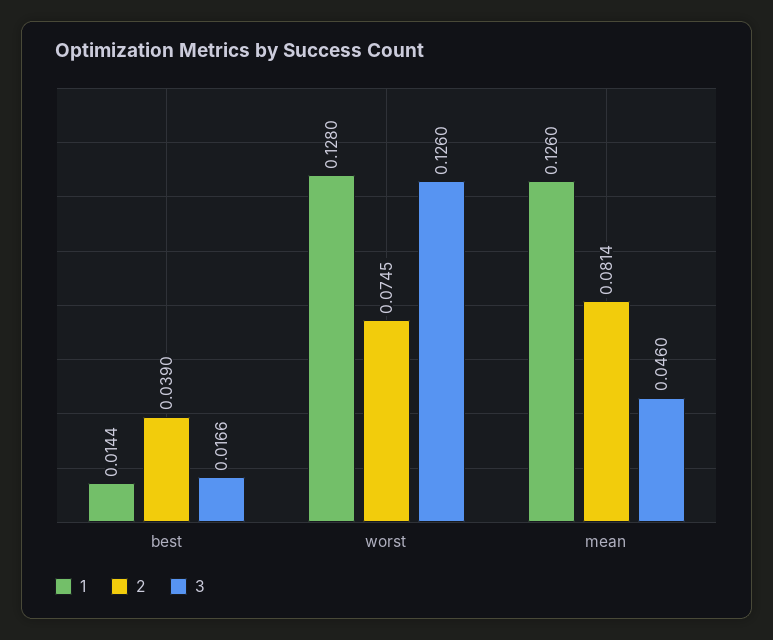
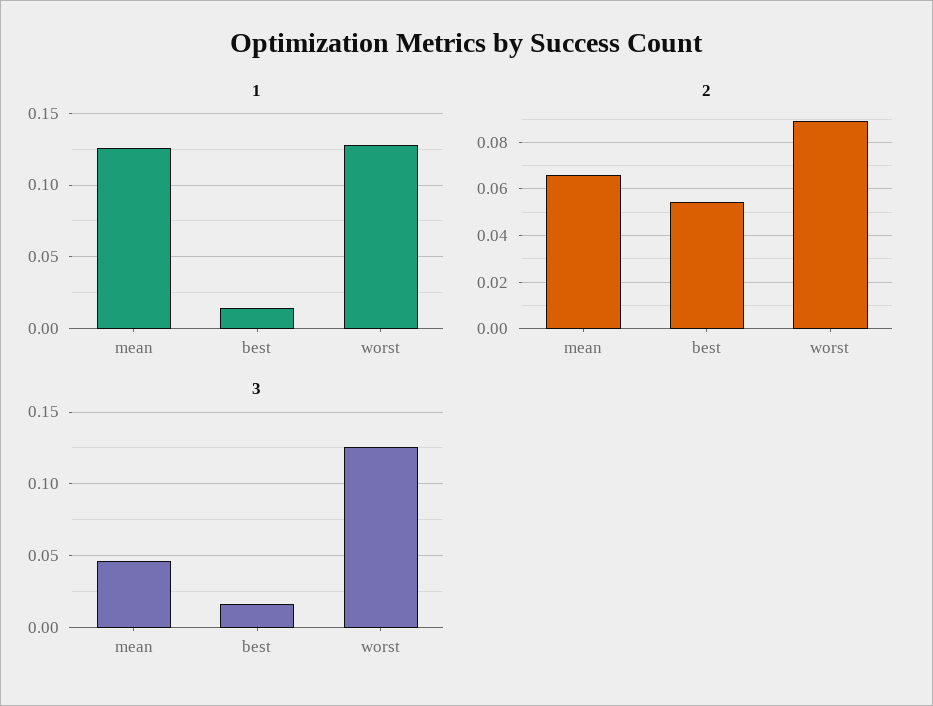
2, best: 0.039 -> 0.055
2, worst: 0.0745 -> 0.09
2, mean: 0.0814 -> 0.065

